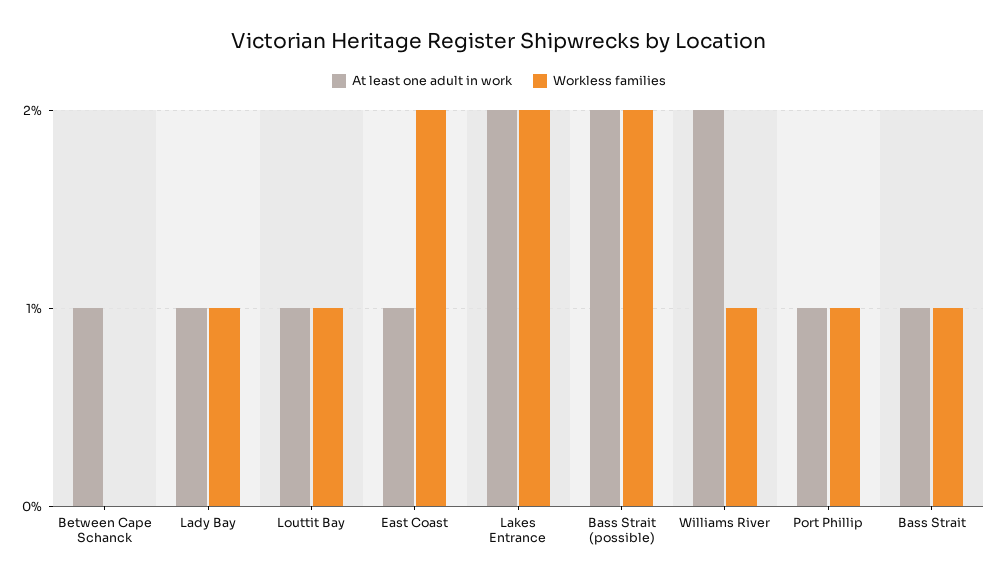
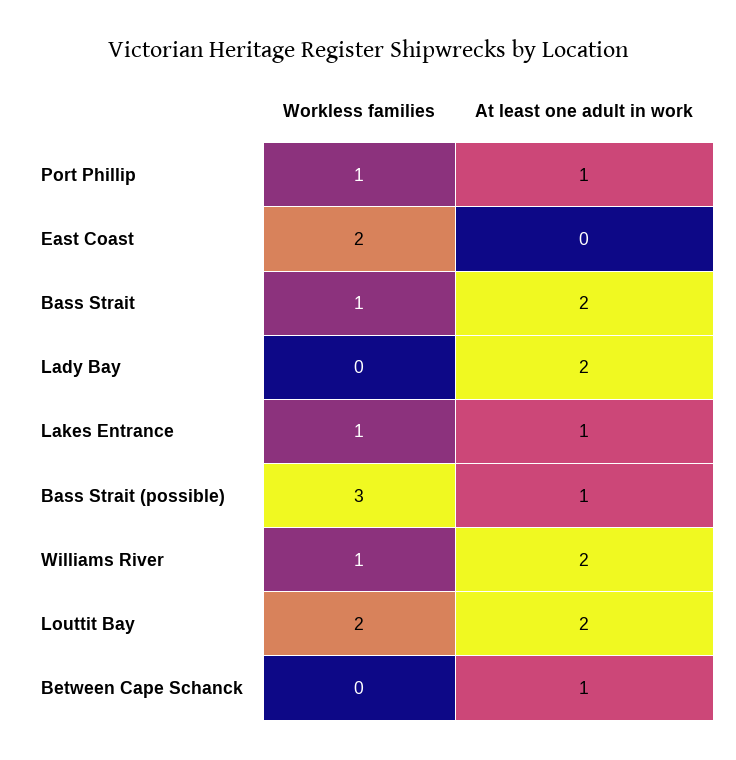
At least one adult in work, Lady Bay: 1 -> 2
Workless families, Lady Bay: 1 -> 0
At least one adult in work, Louttit Bay: 1 -> 2
Workless families, Louttit Bay: 1 -> 2
At least one adult in work, East Coast: 1 -> 0
At least one adult in work, Lakes Entrance: 2 -> 1
Workless families, Lakes Entrance: 2 -> 1
At least one adult in work, Bass Strait (possible): 2 -> 1
Workless families, Bass Strait (possible): 2 -> 3
At least one adult in work, Bass Strait: 1 -> 2

